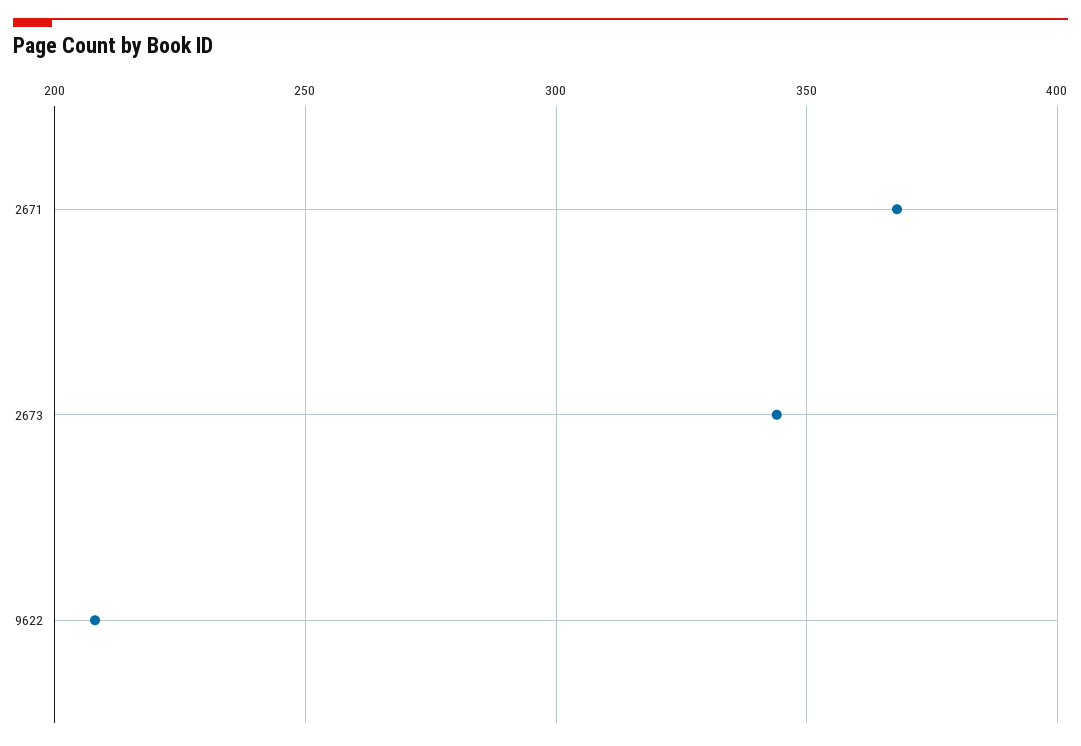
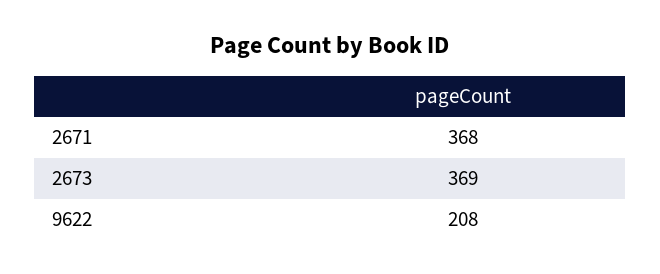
2673: 345 -> 369

